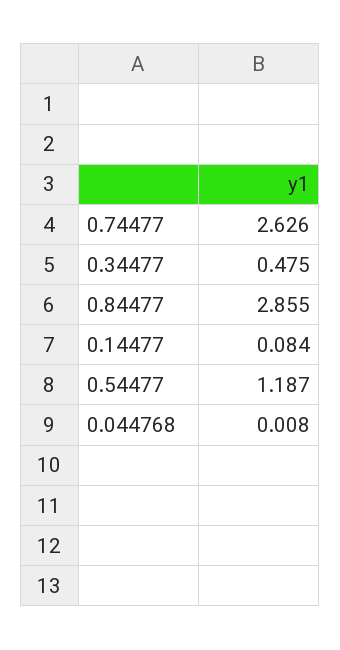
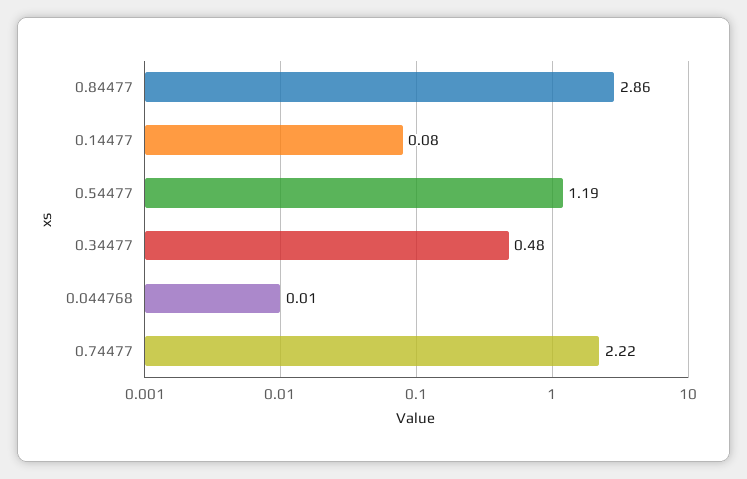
0.74477: 2.626 -> 2.22

